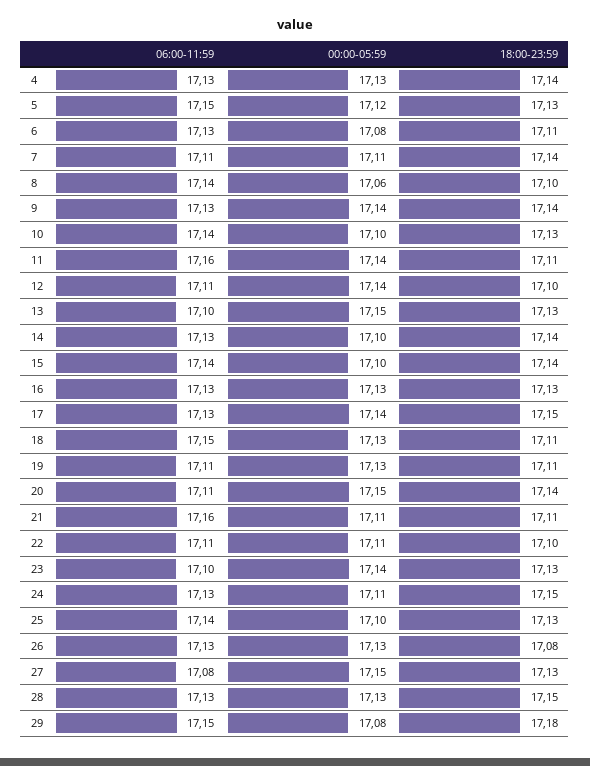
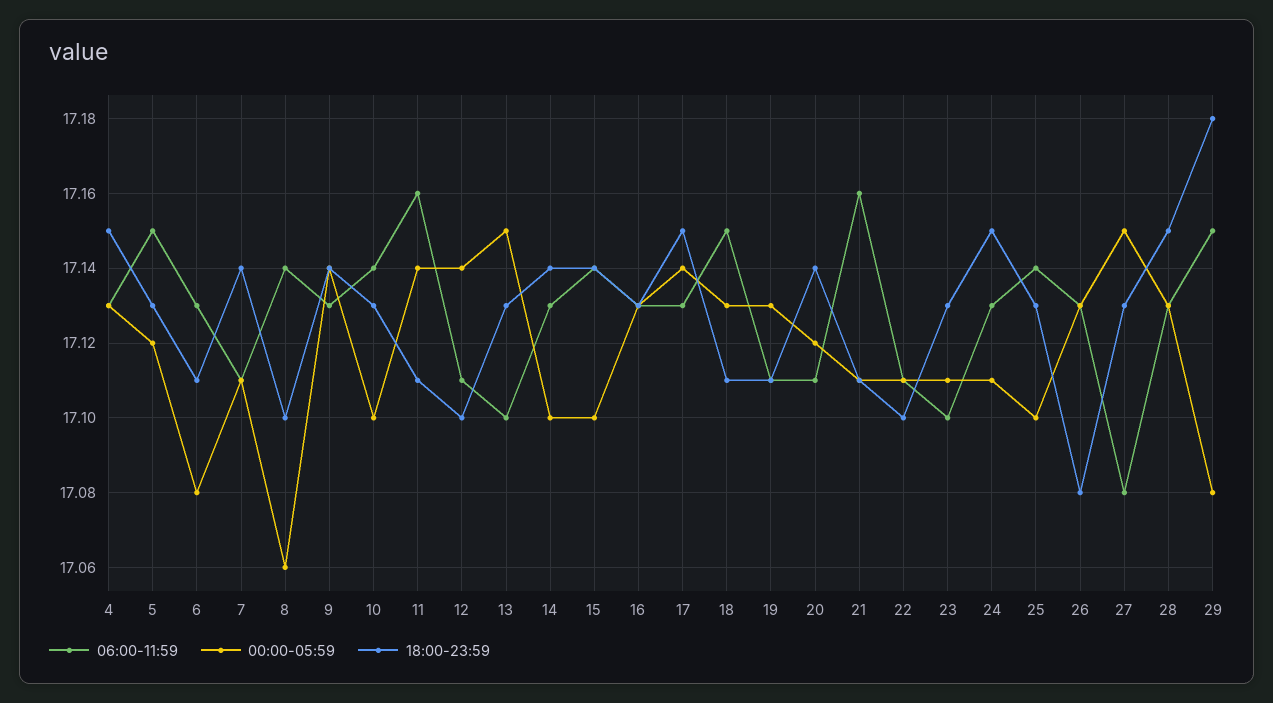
18:00-23:59, 4: 17.14 -> 17.15
00:00-05:59, 20: 17.15 -> 17.12
00:00-05:59, 23: 17.14 -> 17.11

